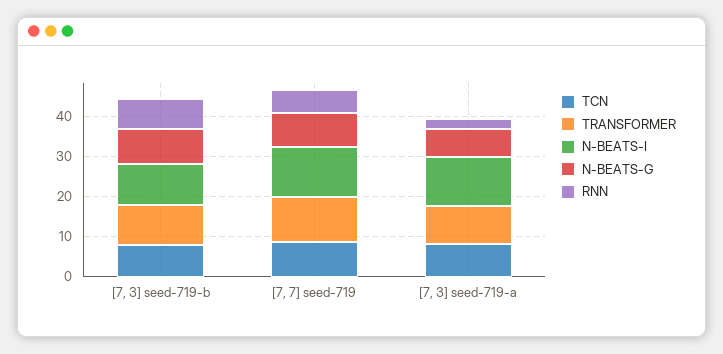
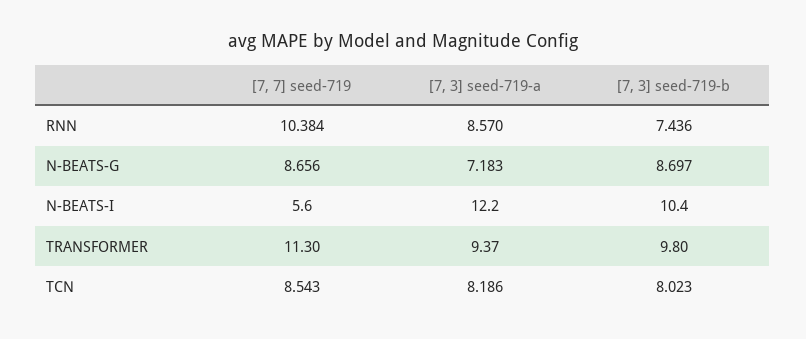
N-BEATS-I, [7, 7] seed-719: 12 -> 5.6
RNN, [7, 7] seed-719: 6 -> 10.384
RNN, [7, 3] seed-719-a: 2 -> 8.57

